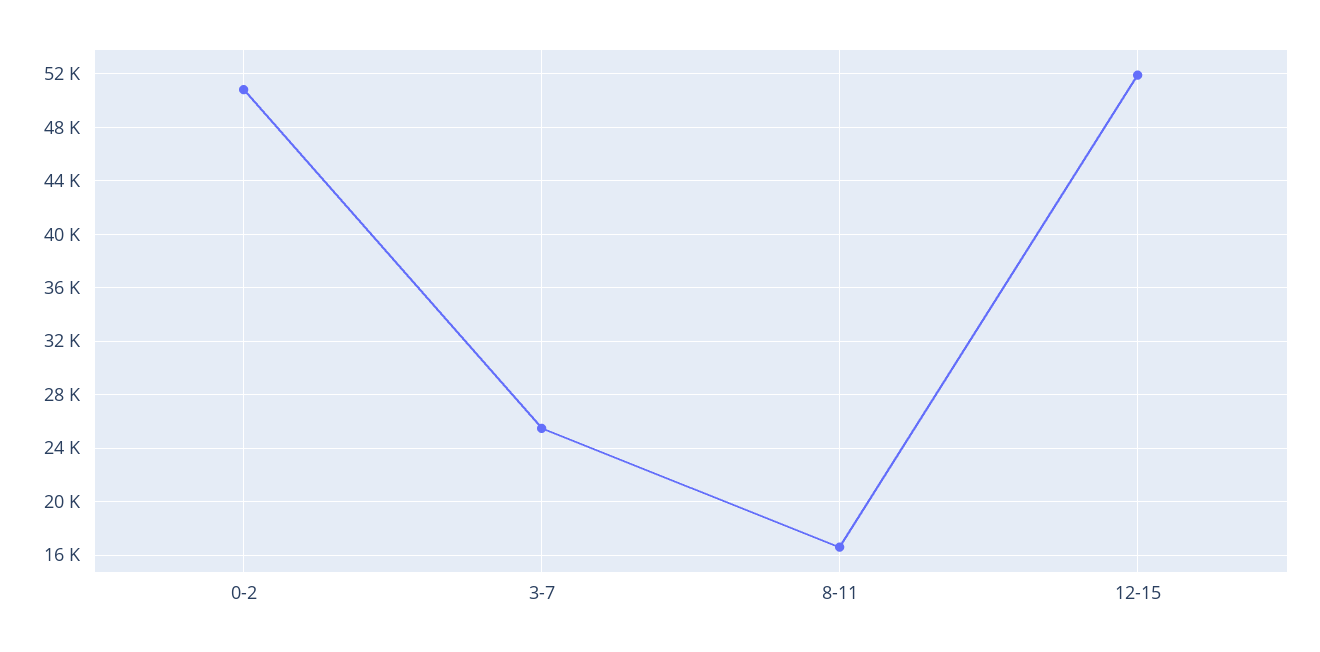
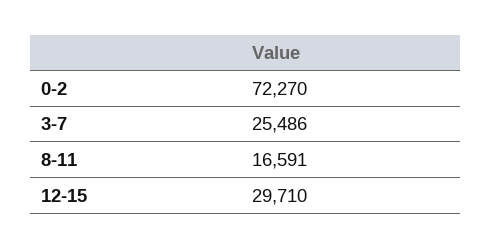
0-2: 51000 -> 72270
12-15: 52000 -> 29710

